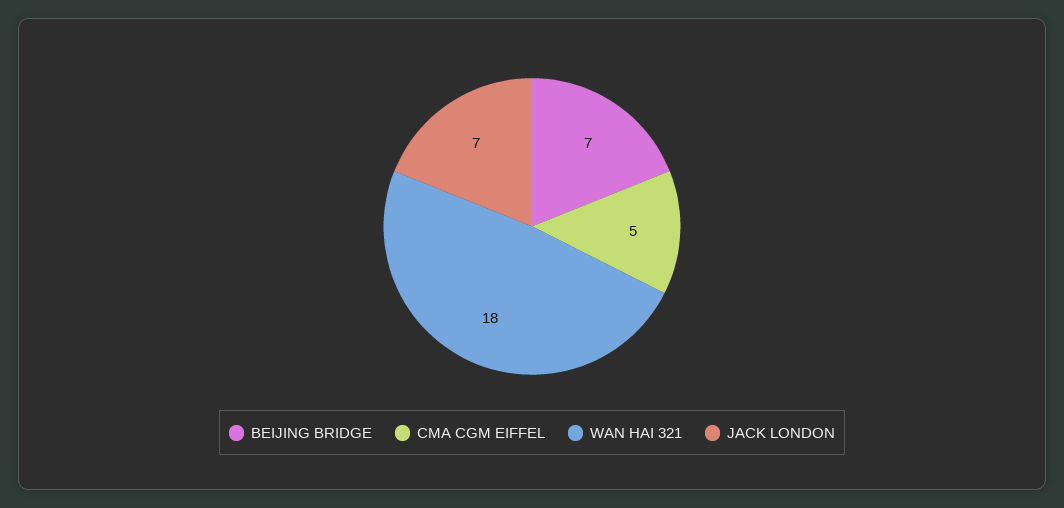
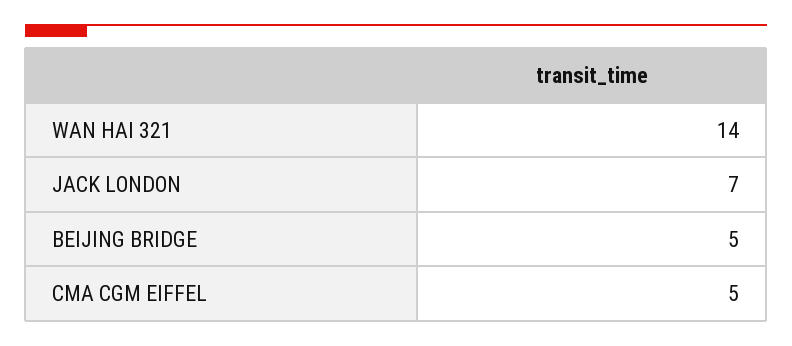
BEIJING BRIDGE: 7 -> 5
WAN HAI 321: 18 -> 14

